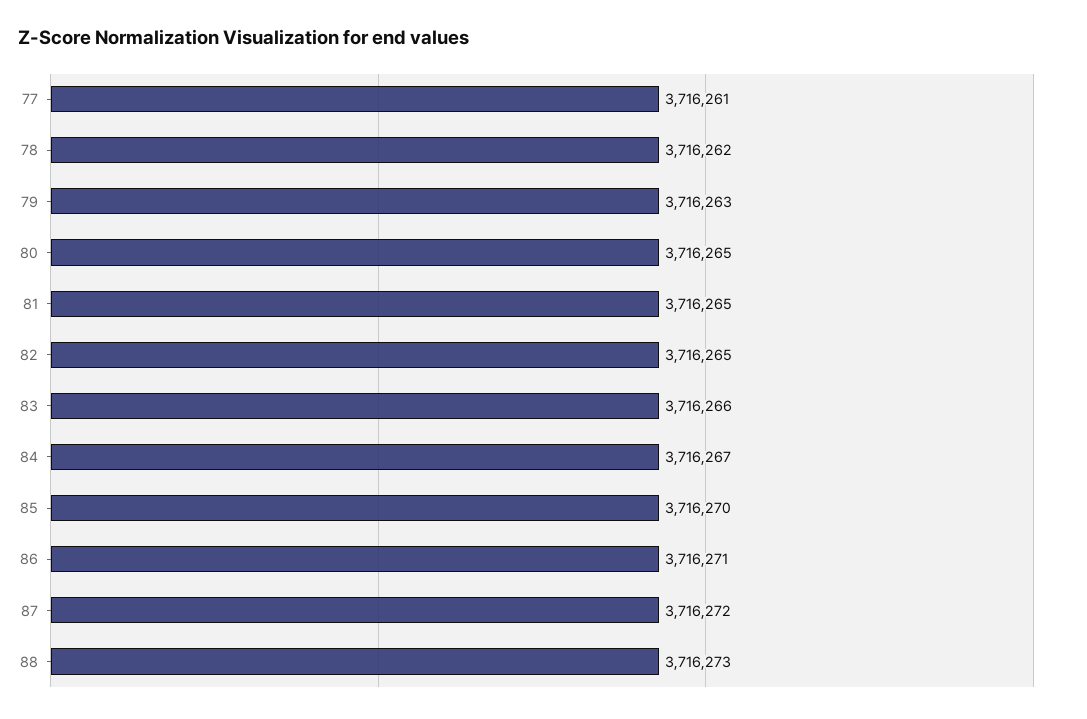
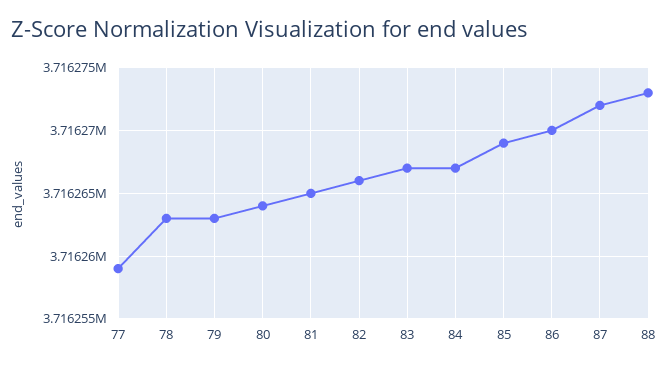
77: 3716261 -> 3716259
78: 3716262 -> 3716263
80: 3716265 -> 3716264
82: 3716265 -> 3716266
83: 3716266 -> 3716267
85: 3716270 -> 3716269
86: 3716271 -> 3716270

